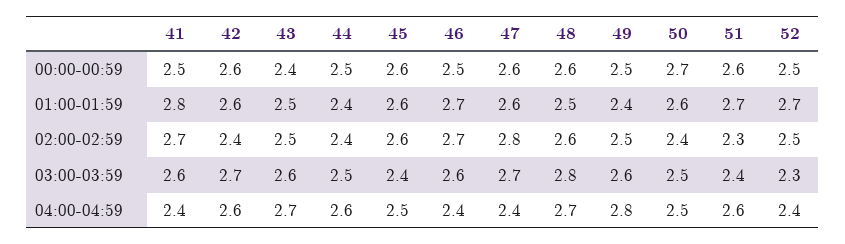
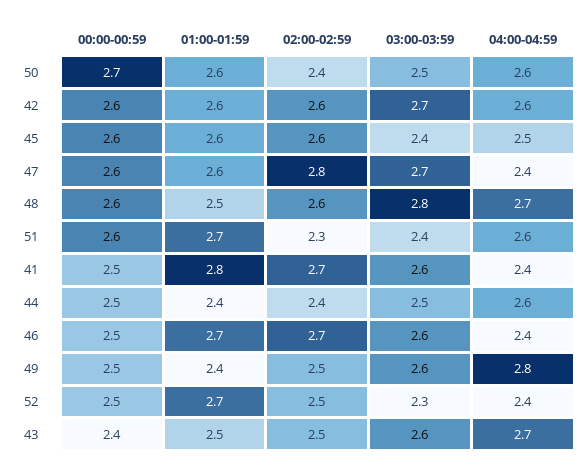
42, 02:00-02:59: 2.4 -> 2.6
50, 04:00-04:59: 2.5 -> 2.6

